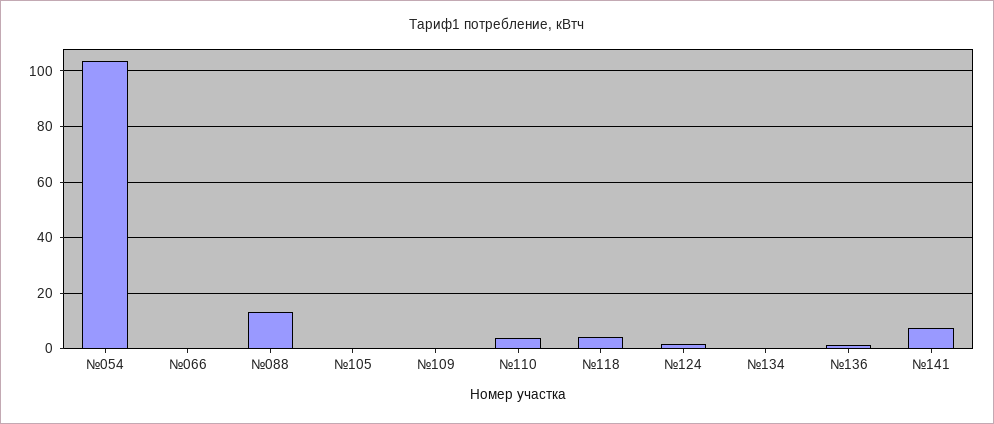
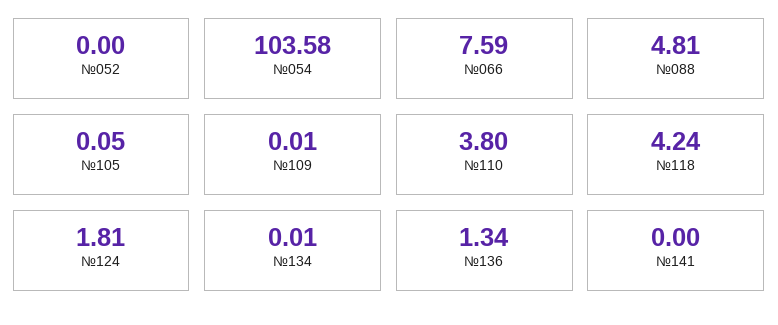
№066: 0 -> 7.59
№088: 12.5 -> 4.81
№141: 7.5 -> 0
№052: none -> 0

